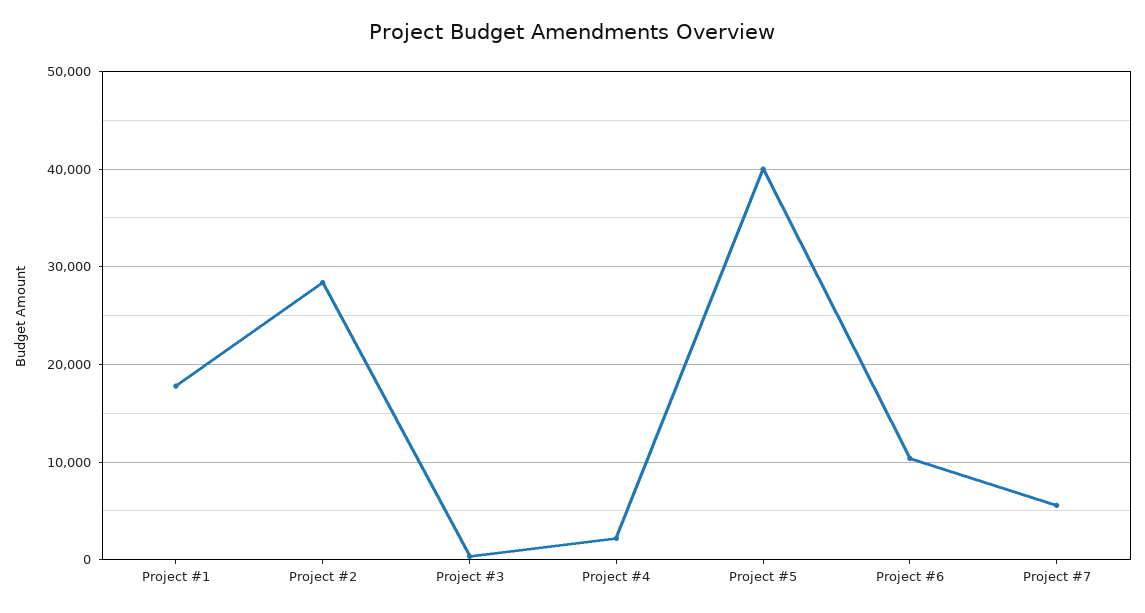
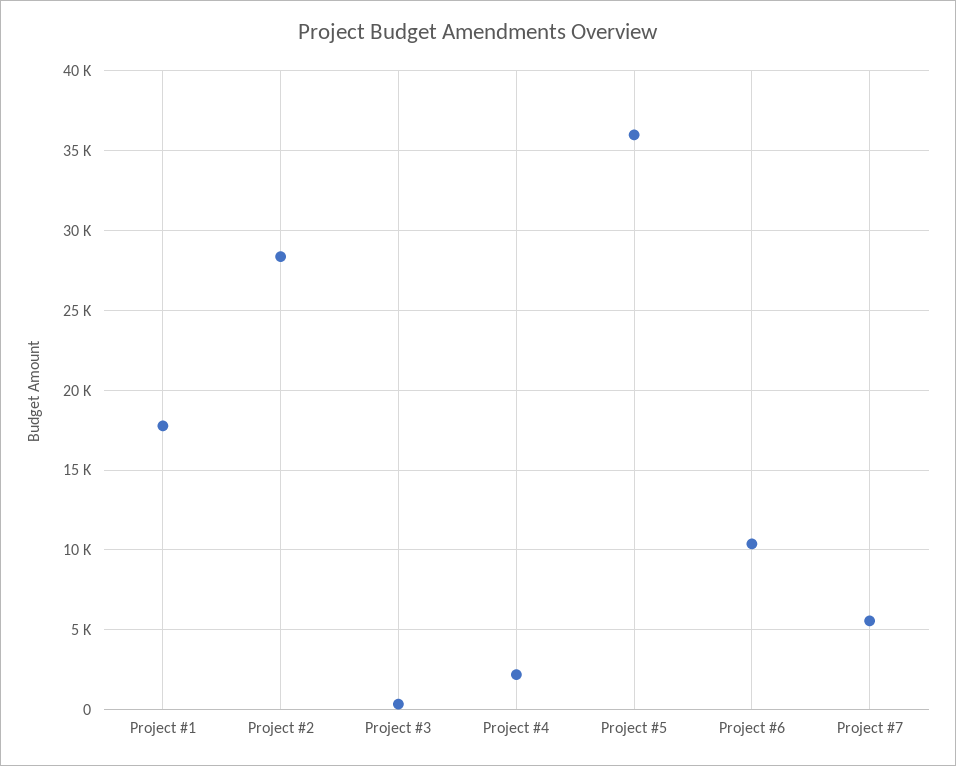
Project #5: 40000 -> 36000

